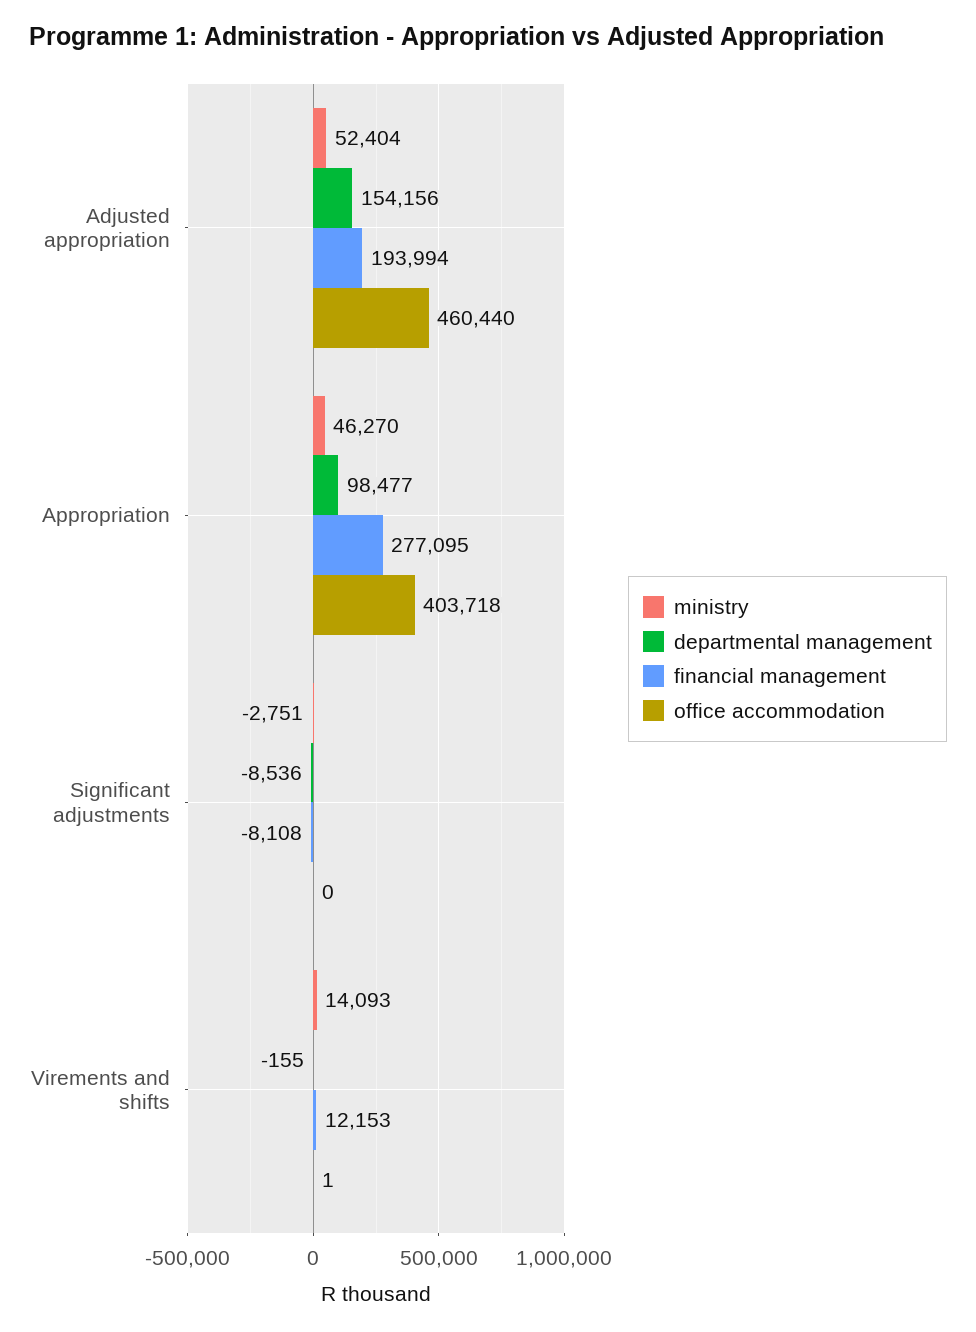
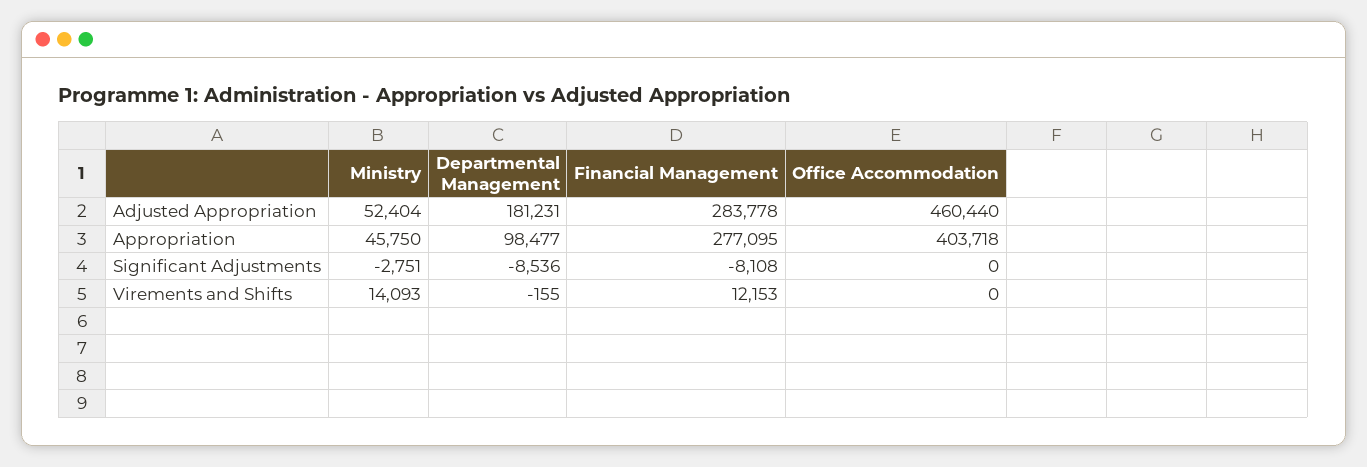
departmental management, Adjusted appropriation: 154156 -> 181231
financial management, Adjusted appropriation: 193994 -> 283778
ministry, Appropriation: 46270 -> 45750
office accommodation, Virements and shifts: 1 -> 0

